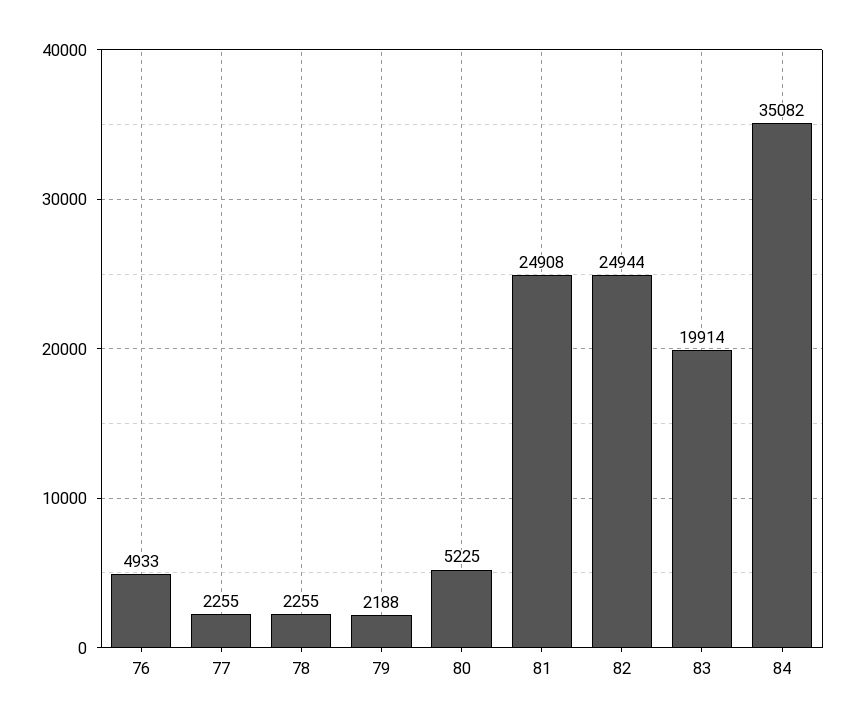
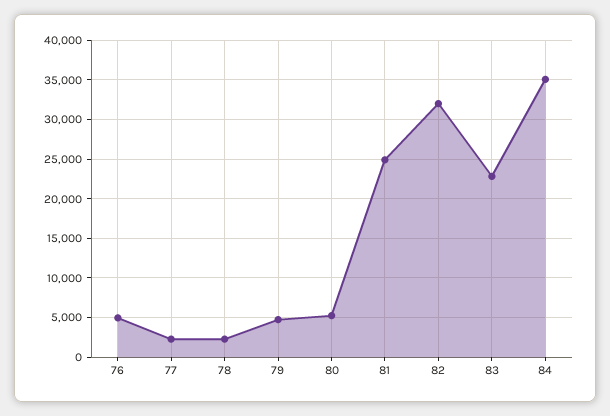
79: 2188 -> 5000
82: 24944 -> 32000
83: 19914 -> 23000

